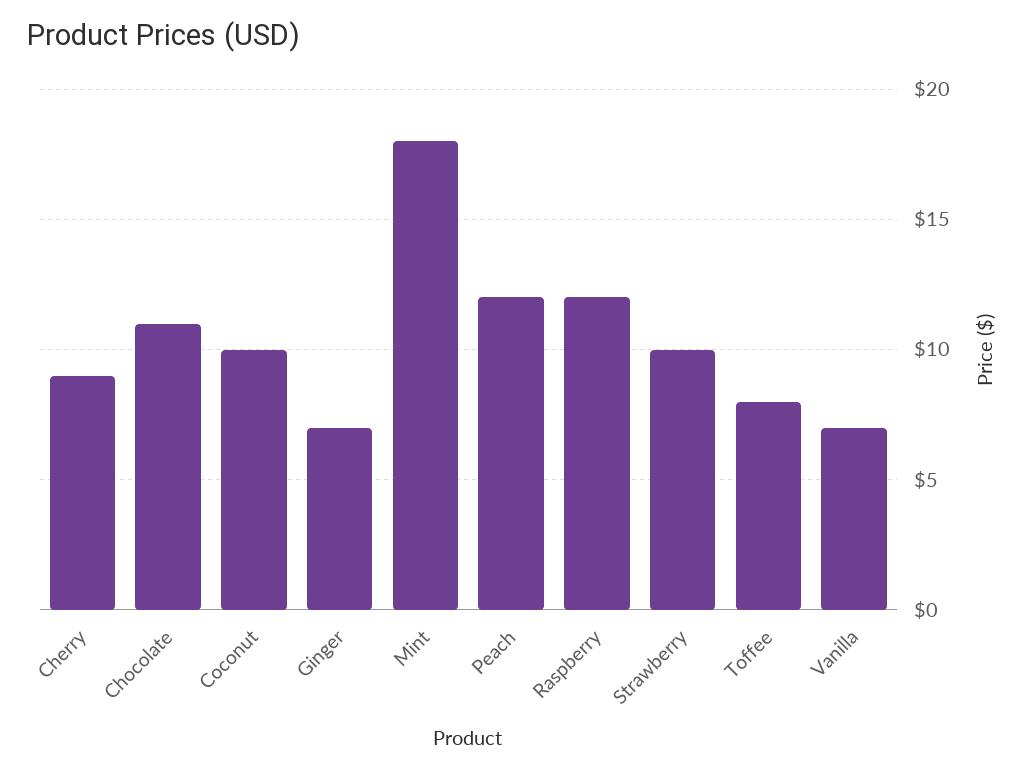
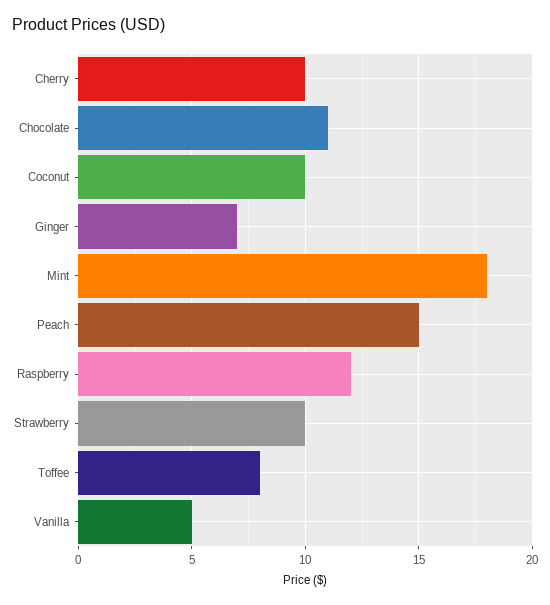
Cherry: 9 -> 10
Peach: 12 -> 15
Vanilla: 7 -> 5

